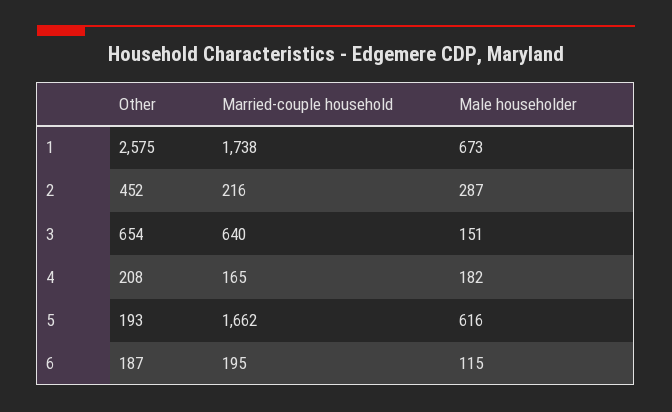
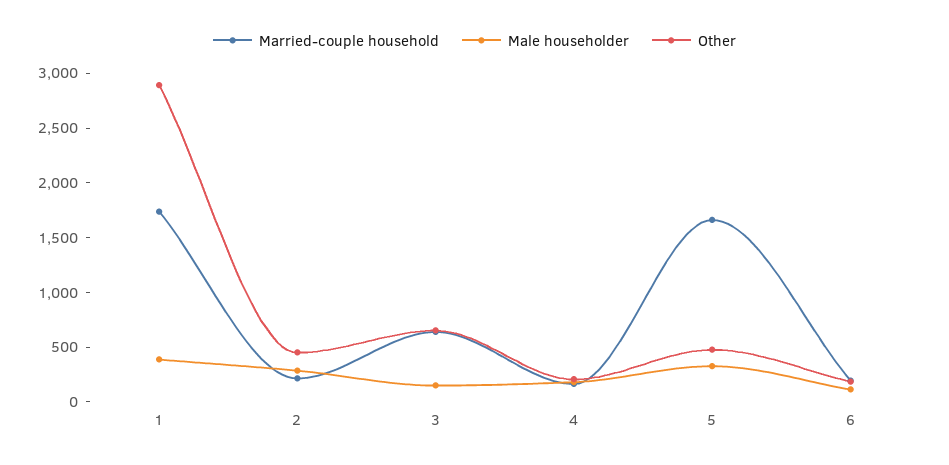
Other, 1: 2575 -> 2900
Male householder, 1: 673 -> 400
Other, 5: 193 -> 500
Male householder, 5: 616 -> 300

